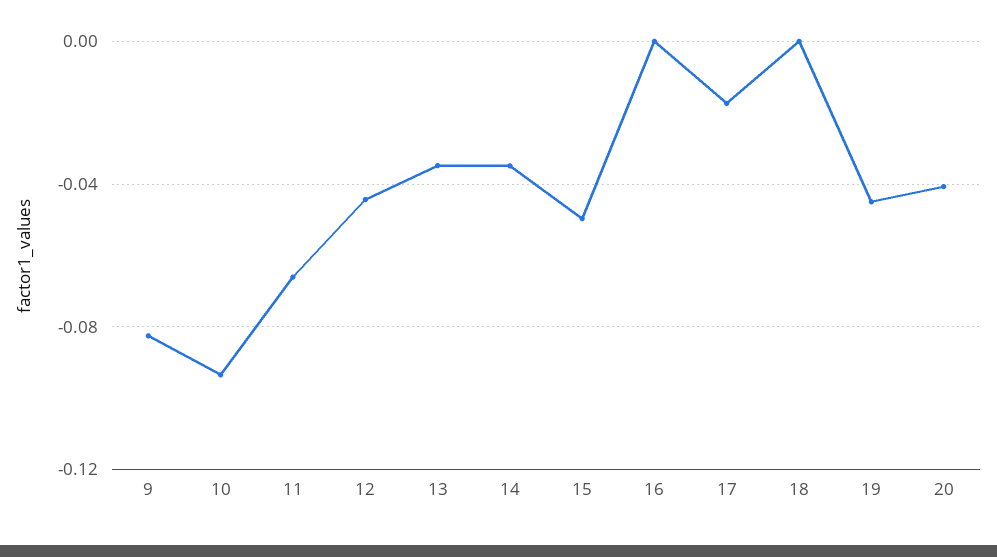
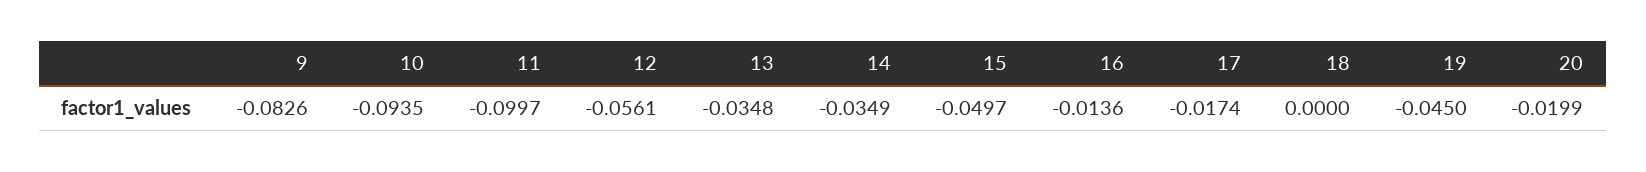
11: -0.065 -> -0.0997
12: -0.045 -> -0.0561
16: 0 -> -0.0136
20: -0.04 -> -0.0199

